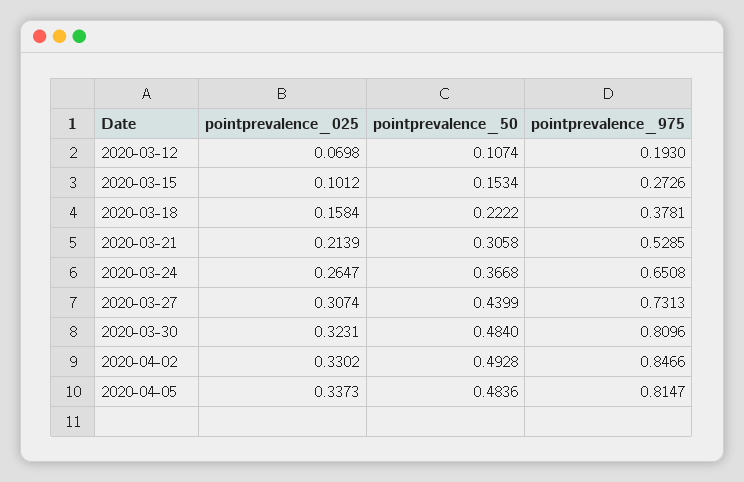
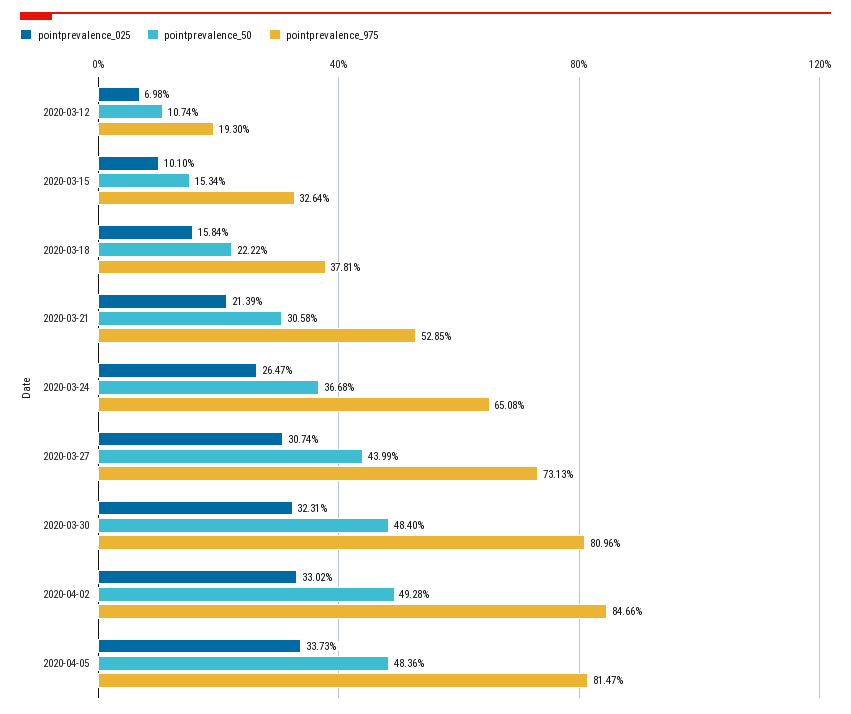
pointprevalence_025, 2020-03-15: 0.1012 -> 0.101
pointprevalence_975, 2020-03-15: 0.2726 -> 0.3264

